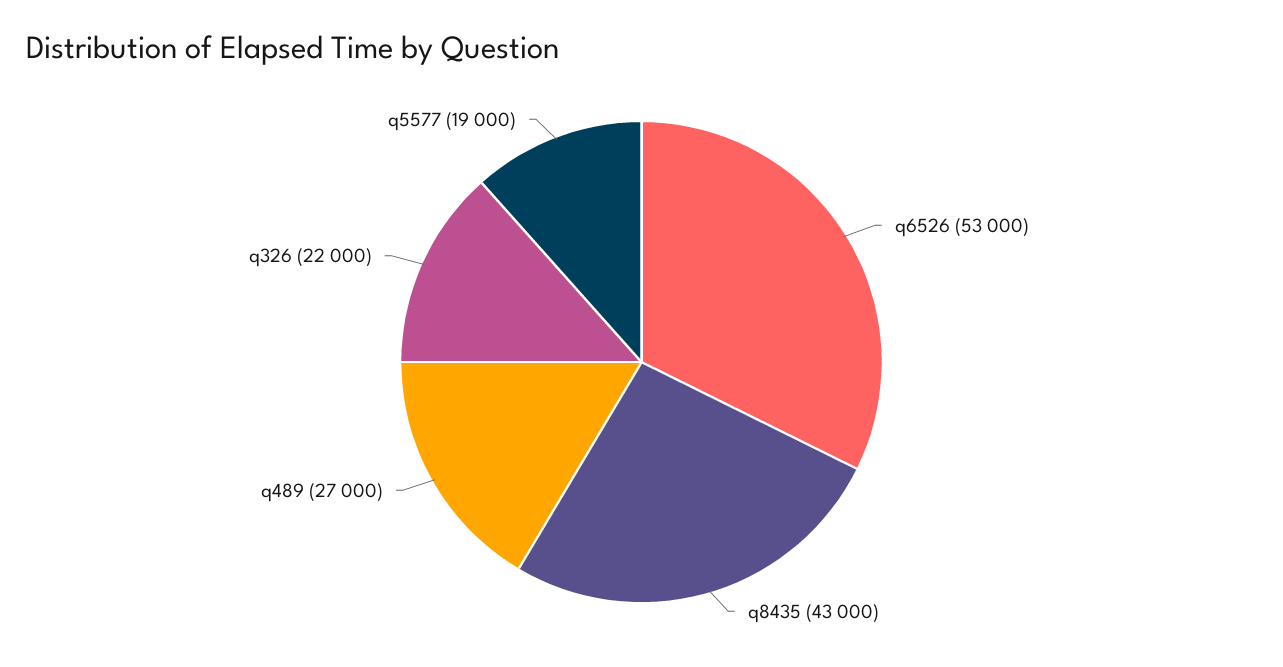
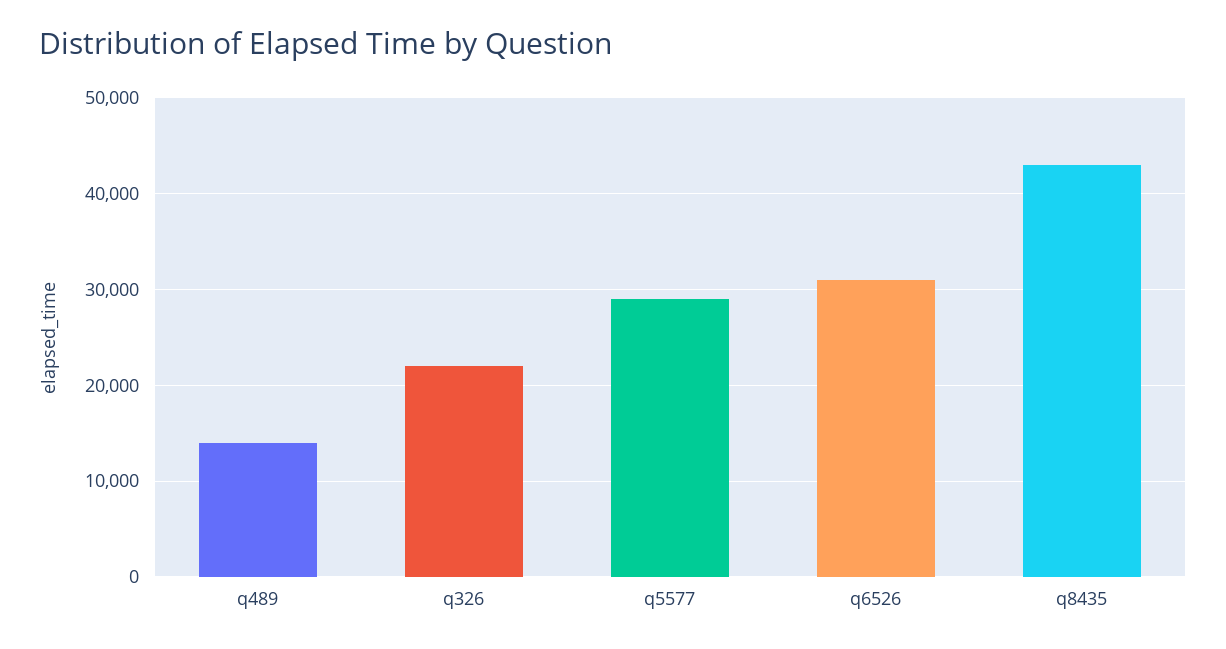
q6526: 53000 -> 31000
q489: 27000 -> 14000
q5577: 19000 -> 29000

